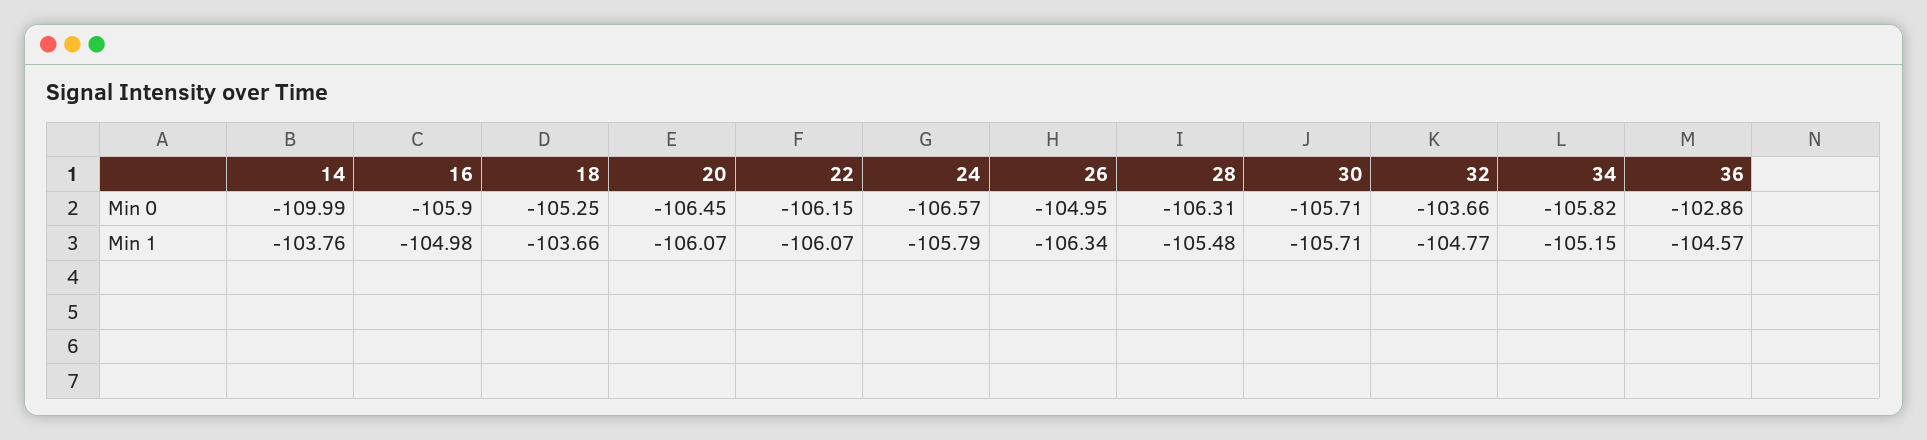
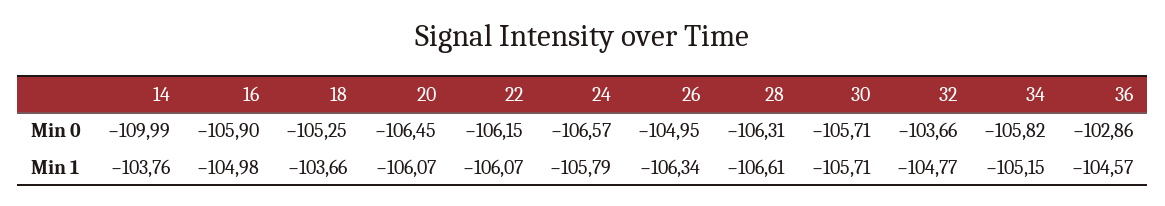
28, Min 1: -105.48 -> -106.61

